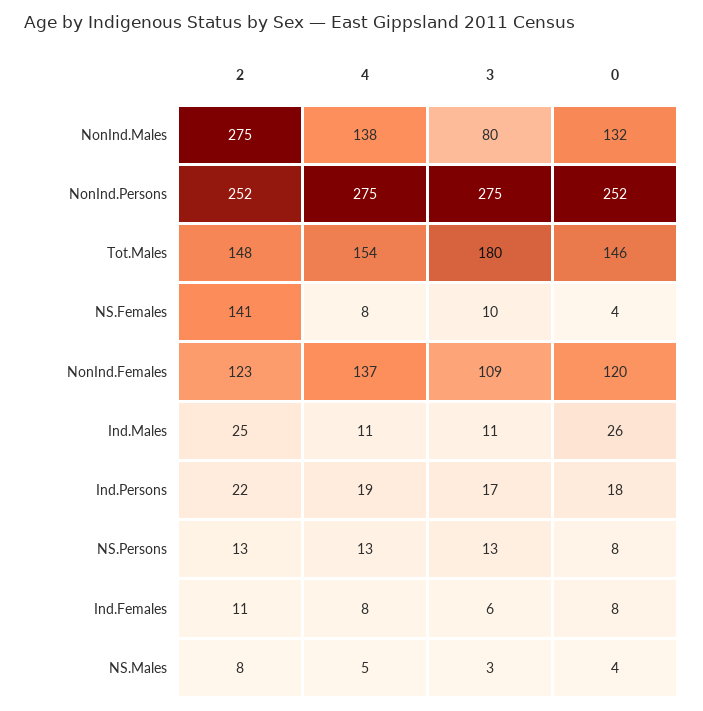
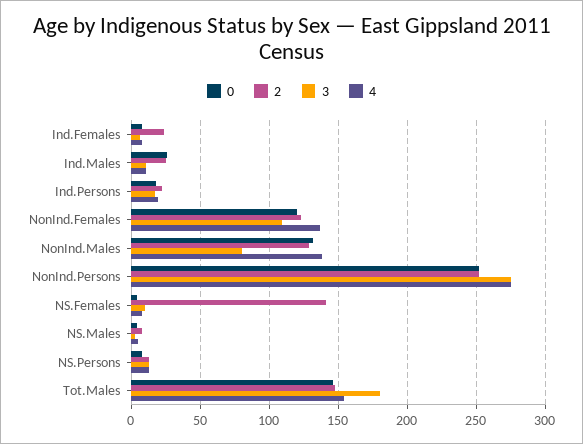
2, NonInd.Males: 275 -> 130
2, Ind.Females: 11 -> 25

